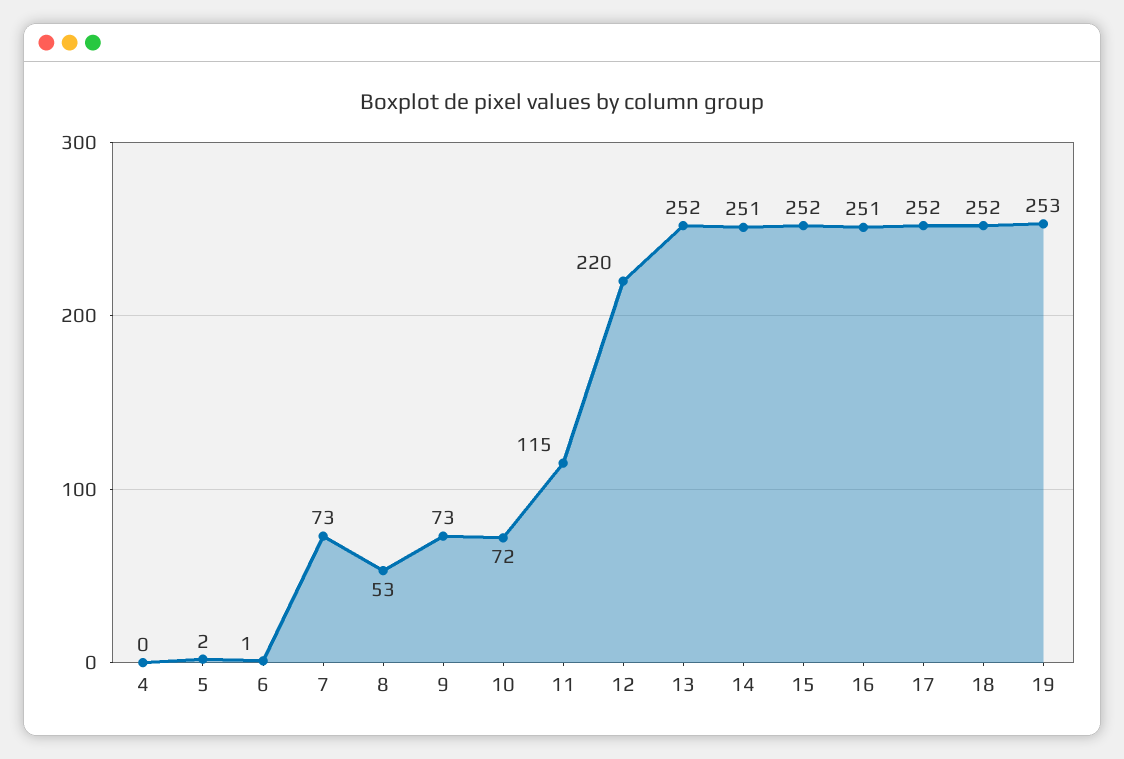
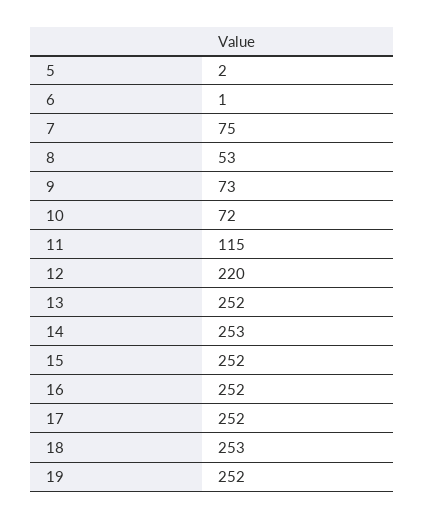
4: 0 -> none
7: 73 -> 75
14: 251 -> 253
16: 251 -> 252
18: 252 -> 253
19: 253 -> 252

